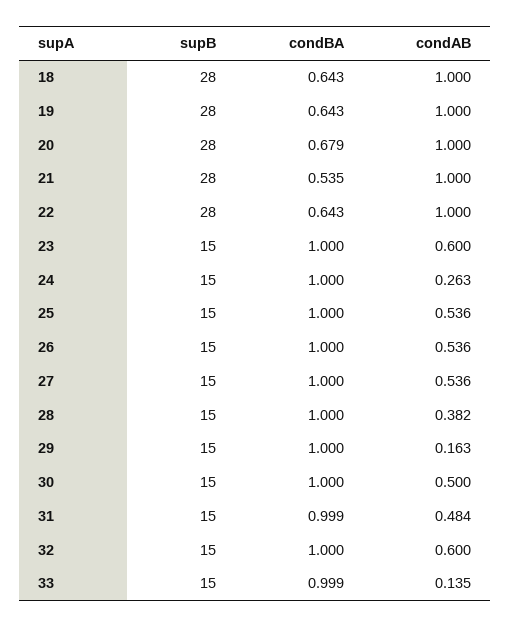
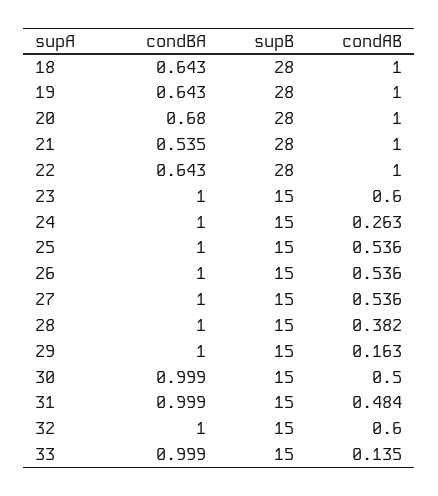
condBA, 20: 0.679 -> 0.68
condBA, 30: 1 -> 0.999

